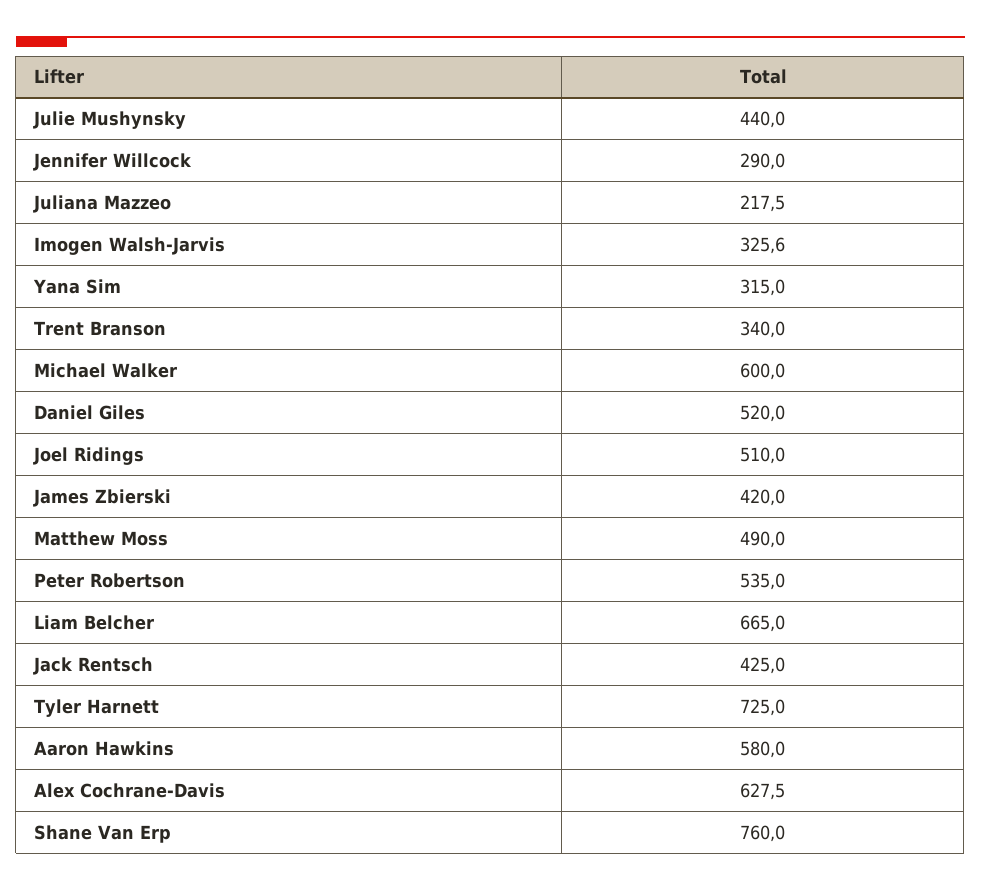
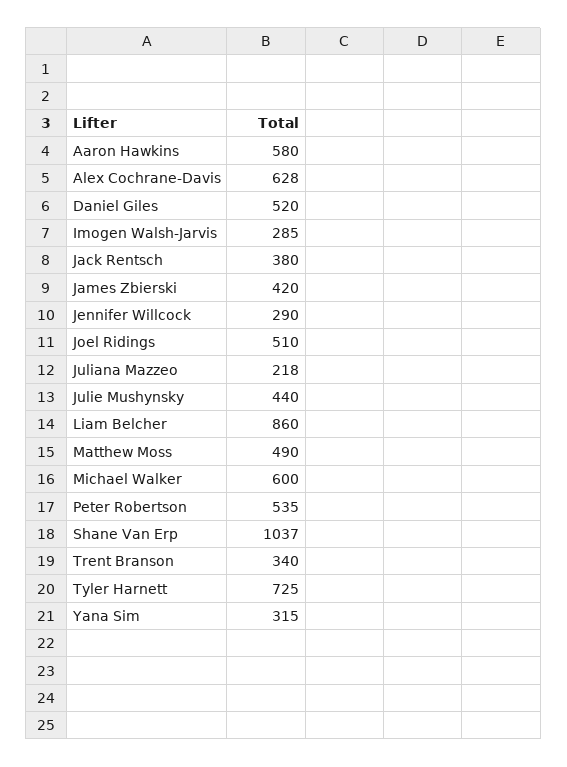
Imogen Walsh-Jarvis: 325.6 -> 285
Liam Belcher: 665 -> 860
Jack Rentsch: 425 -> 380
Shane Van Erp: 760 -> 1037

